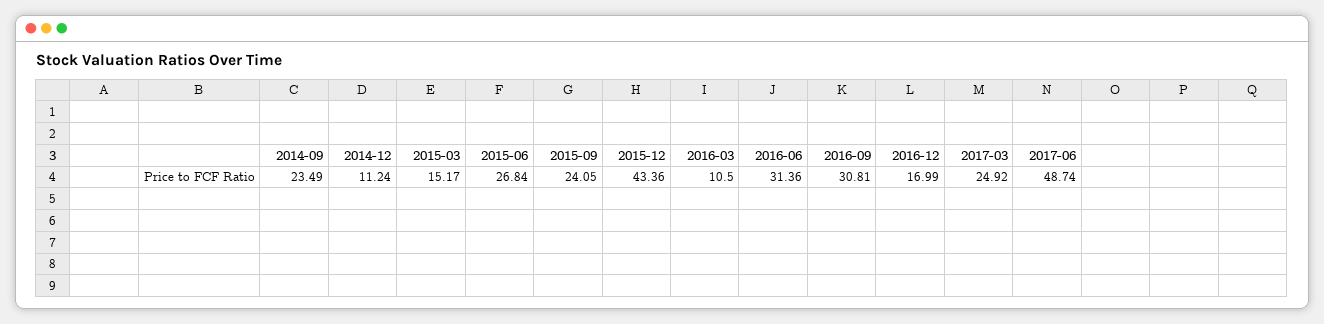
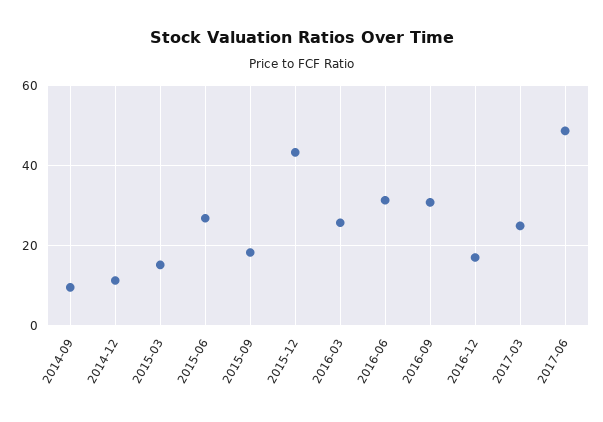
2014-09: 23.49 -> 10
2015-09: 24.05 -> 18
2016-03: 10.5 -> 26

